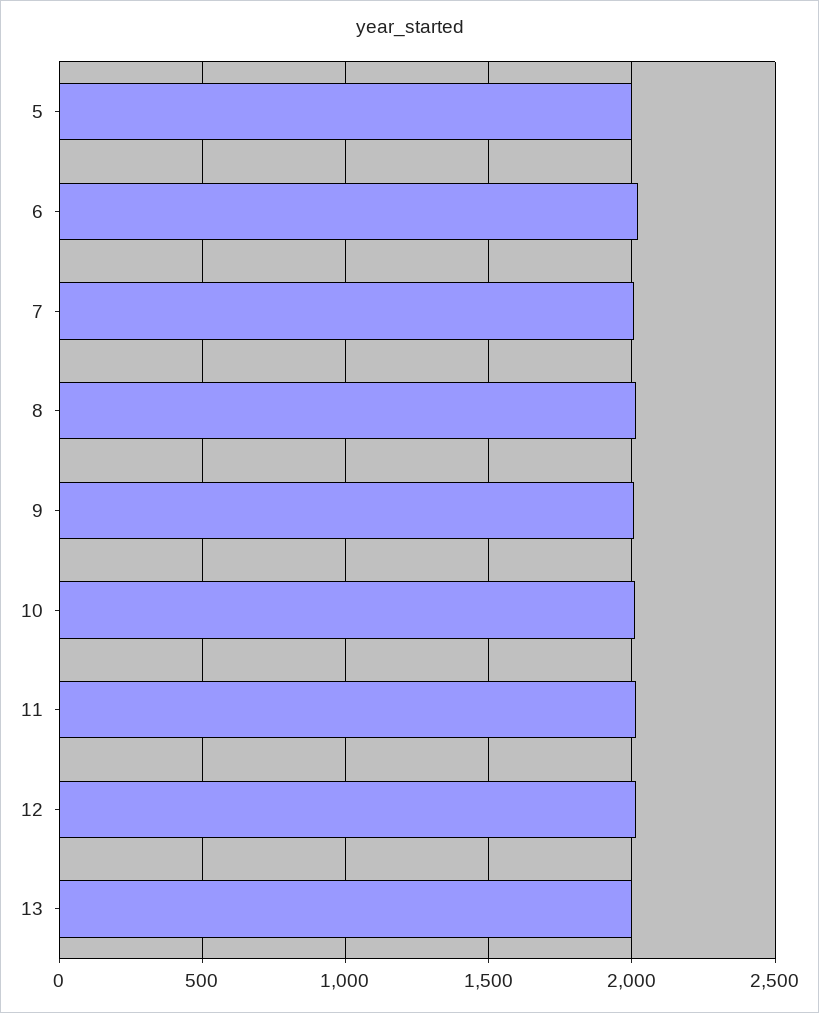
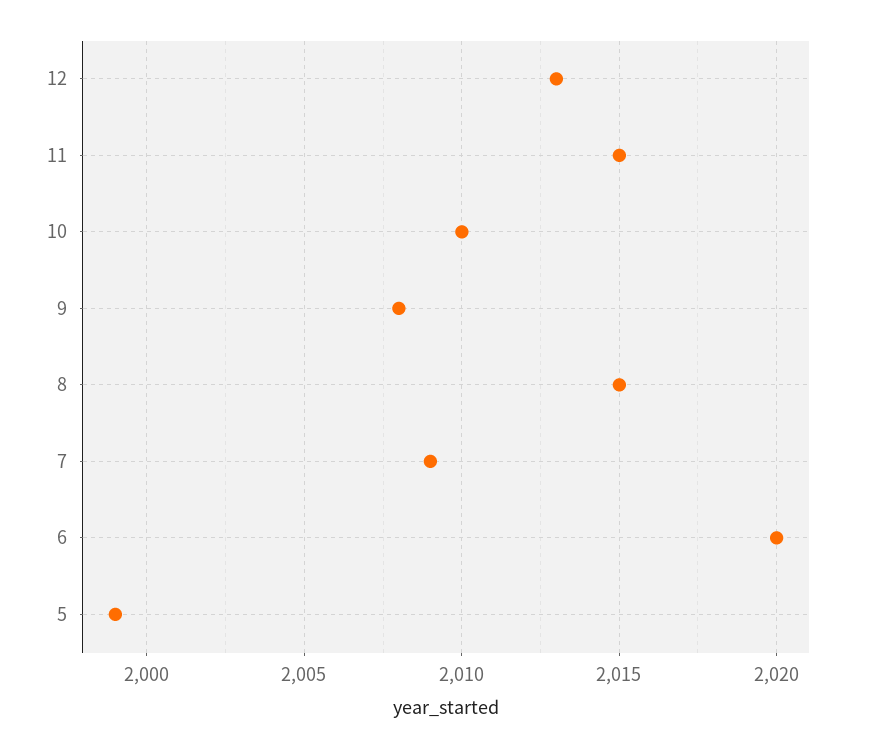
13: 2000 -> none

